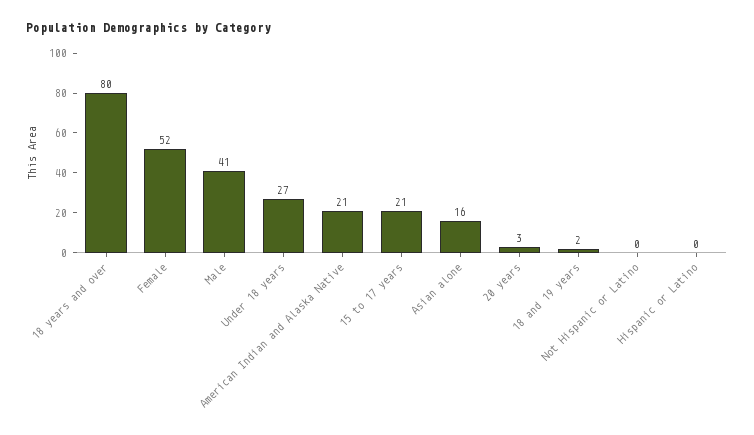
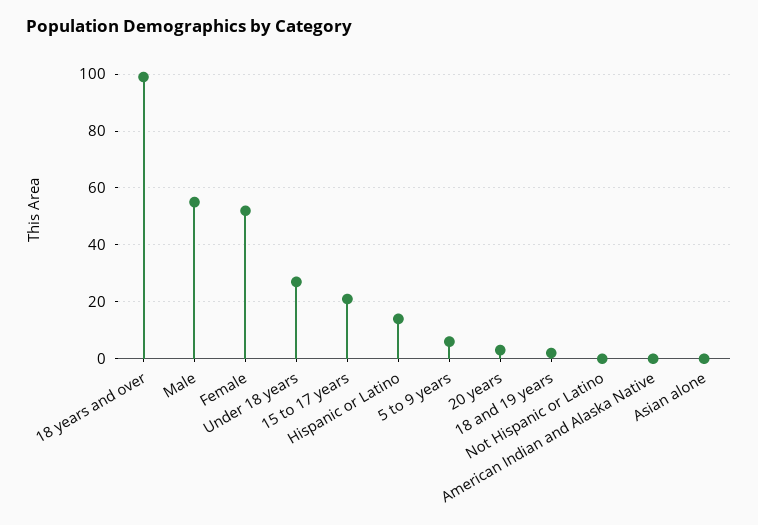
18 years and over: 80 -> 100
Male: 41 -> 55
American Indian and Alaska Native: 21 -> 0
Asian alone: 16 -> 0
Hispanic or Latino: 0 -> 15
5 to 9 years: none -> 5

